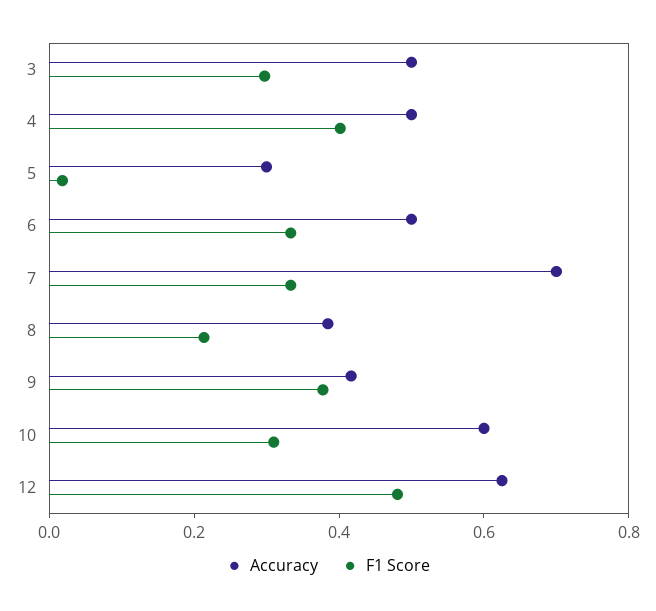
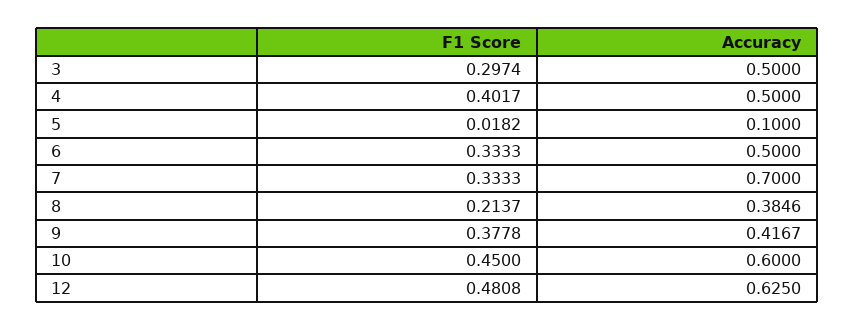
Accuracy, 5: 0.3 -> 0.1
F1 Score, 10: 0.3 -> 0.45

